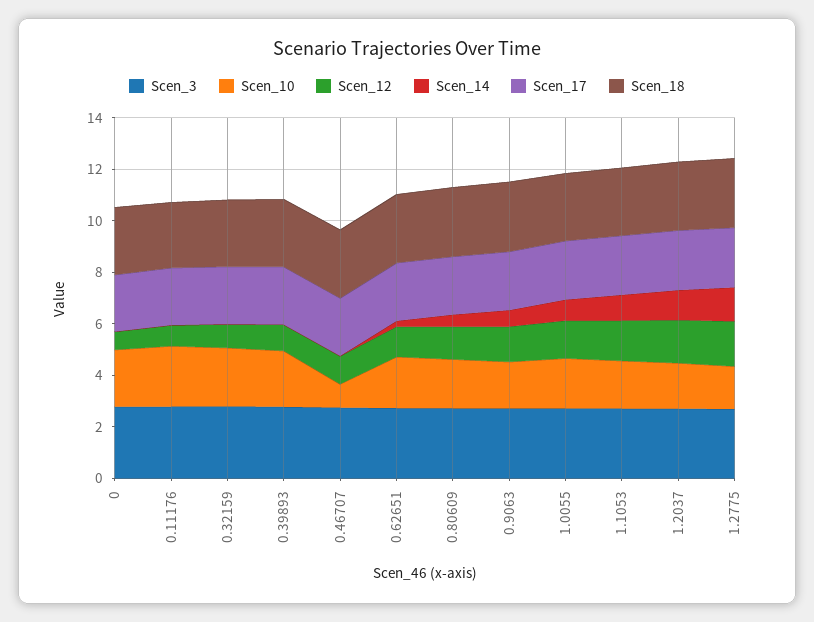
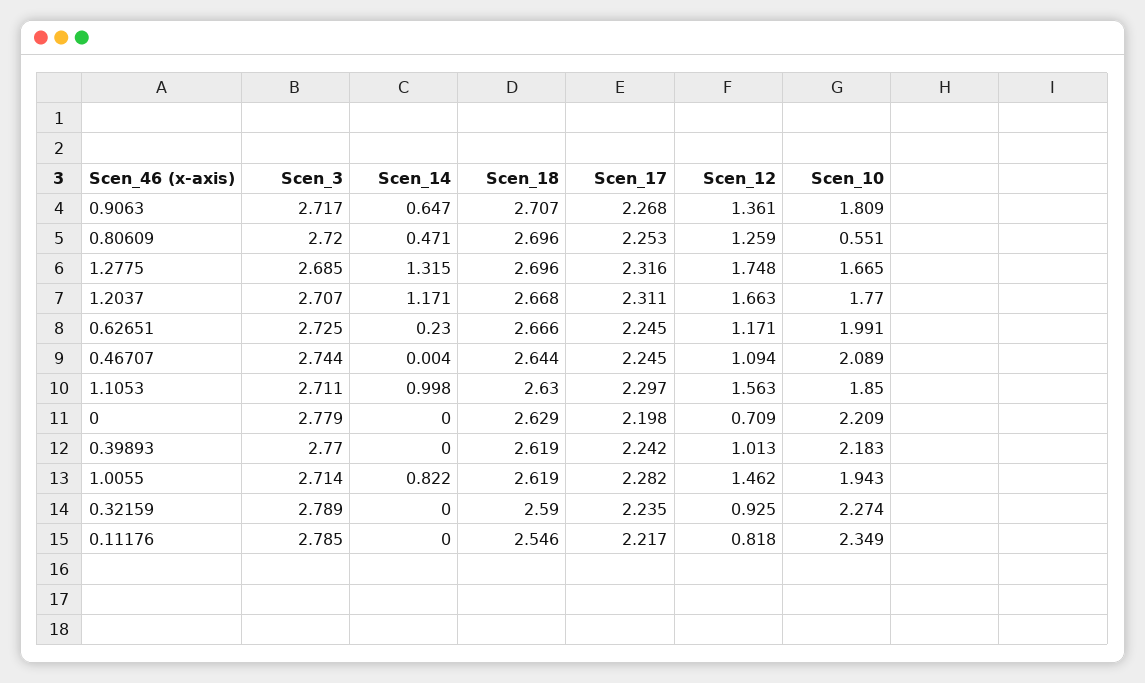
Scen_10, 0.46707: 1 -> 2.089
Scen_10, 0.80609: 2 -> 0.551

